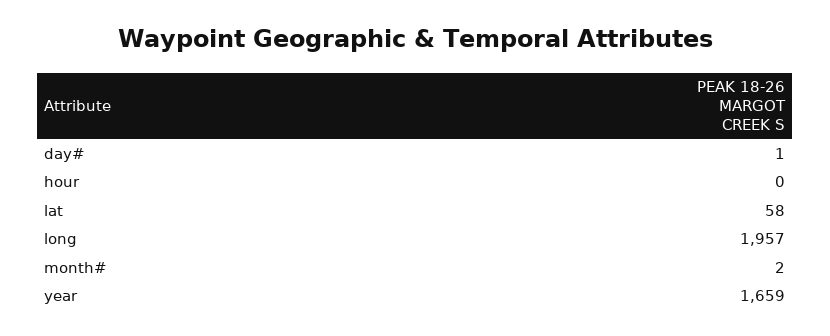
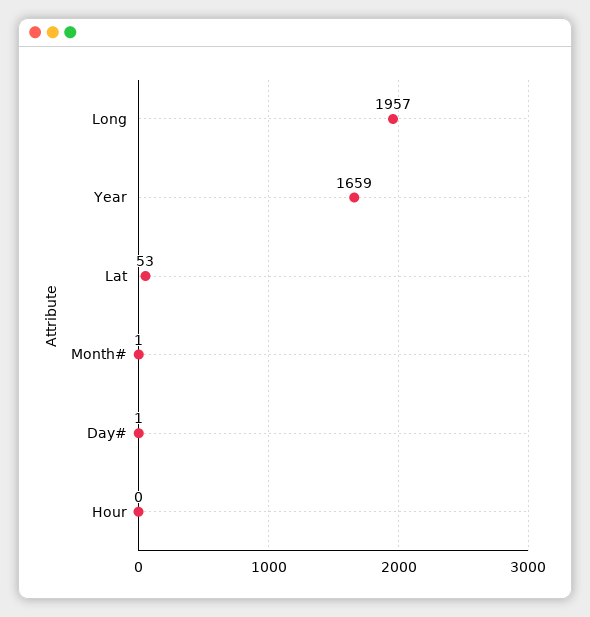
lat: 58 -> 53
month#: 2 -> 1

